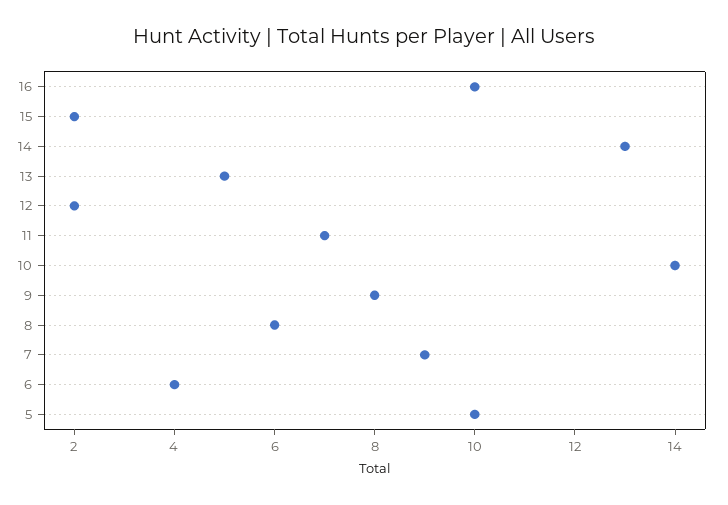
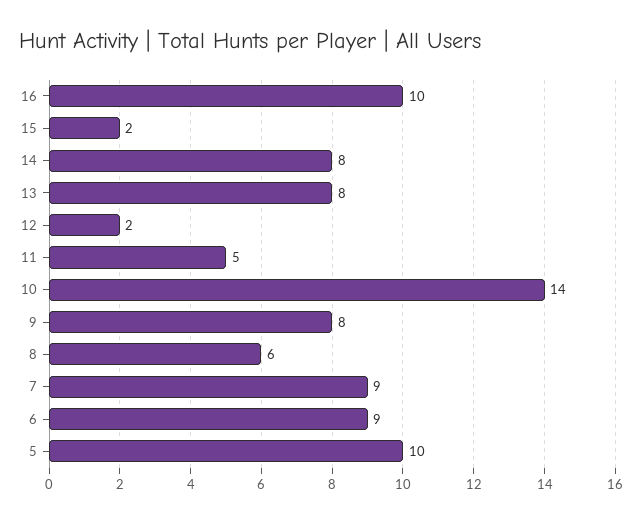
14: 13 -> 8
13: 5 -> 8
11: 7 -> 5
6: 4 -> 9

